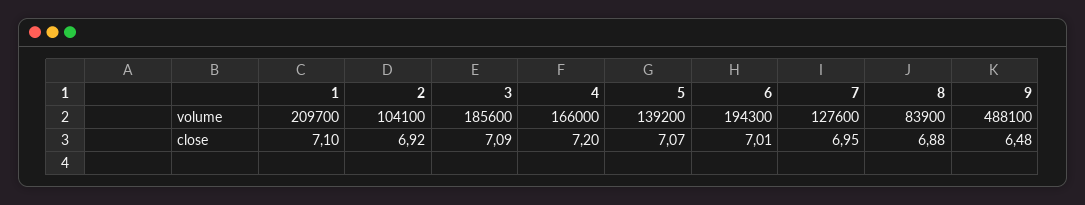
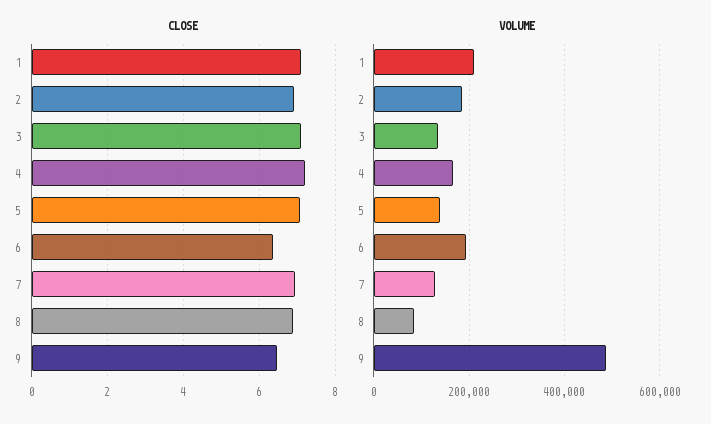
volume, 2: 104100 -> 180000
volume, 3: 185600 -> 140000
close, 6: 7.01 -> 6.4

